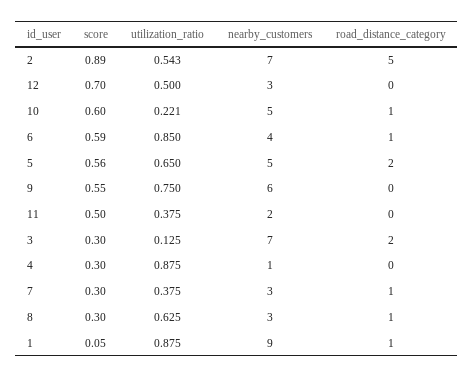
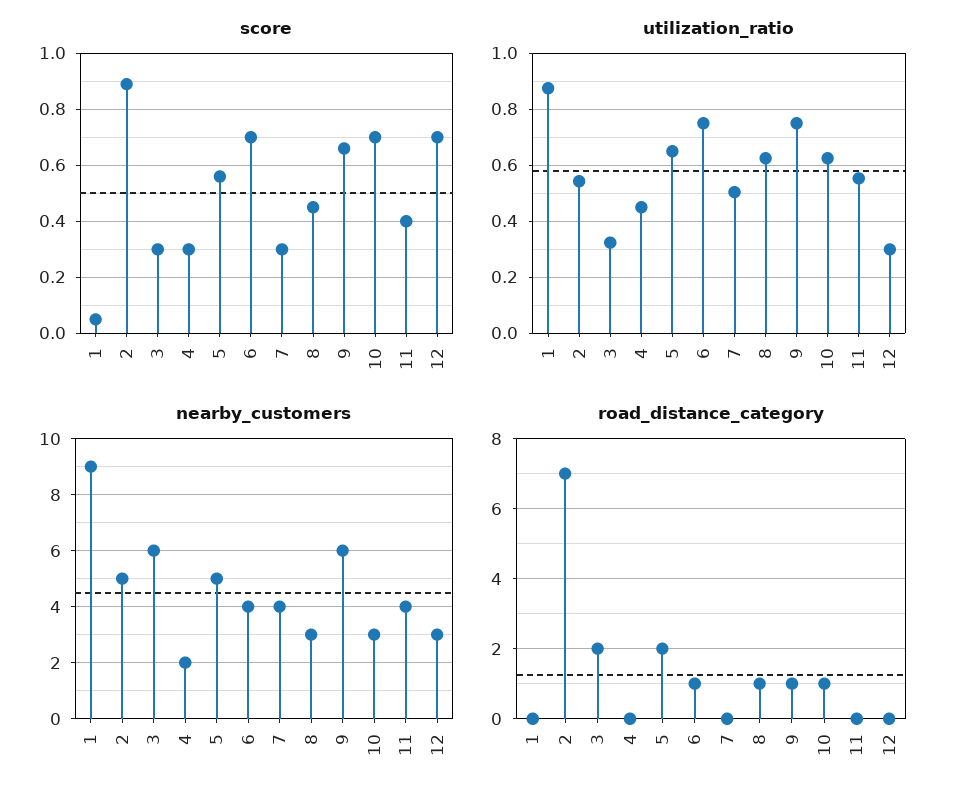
nearby_customers, 2: 7 -> 5
road_distance_category, 2: 5 -> 7
utilization_ratio, 12: 0.5 -> 0.3
score, 10: 0.6 -> 0.7
utilization_ratio, 10: 0.221 -> 0.625
nearby_customers, 10: 5 -> 3
score, 6: 0.59 -> 0.7
utilization_ratio, 6: 0.85 -> 0.75
score, 9: 0.55 -> 0.65
road_distance_category, 9: 0 -> 1
score, 11: 0.5 -> 0.4
utilization_ratio, 11: 0.375 -> 0.55
nearby_customers, 11: 2 -> 4
utilization_ratio, 3: 0.125 -> 0.325
nearby_customers, 3: 7 -> 6
utilization_ratio, 4: 0.875 -> 0.45
nearby_customers, 4: 1 -> 2
utilization_ratio, 7: 0.375 -> 0.5
nearby_customers, 7: 3 -> 4
road_distance_category, 7: 1 -> 0
score, 8: 0.3 -> 0.45
road_distance_category, 1: 1 -> 0

